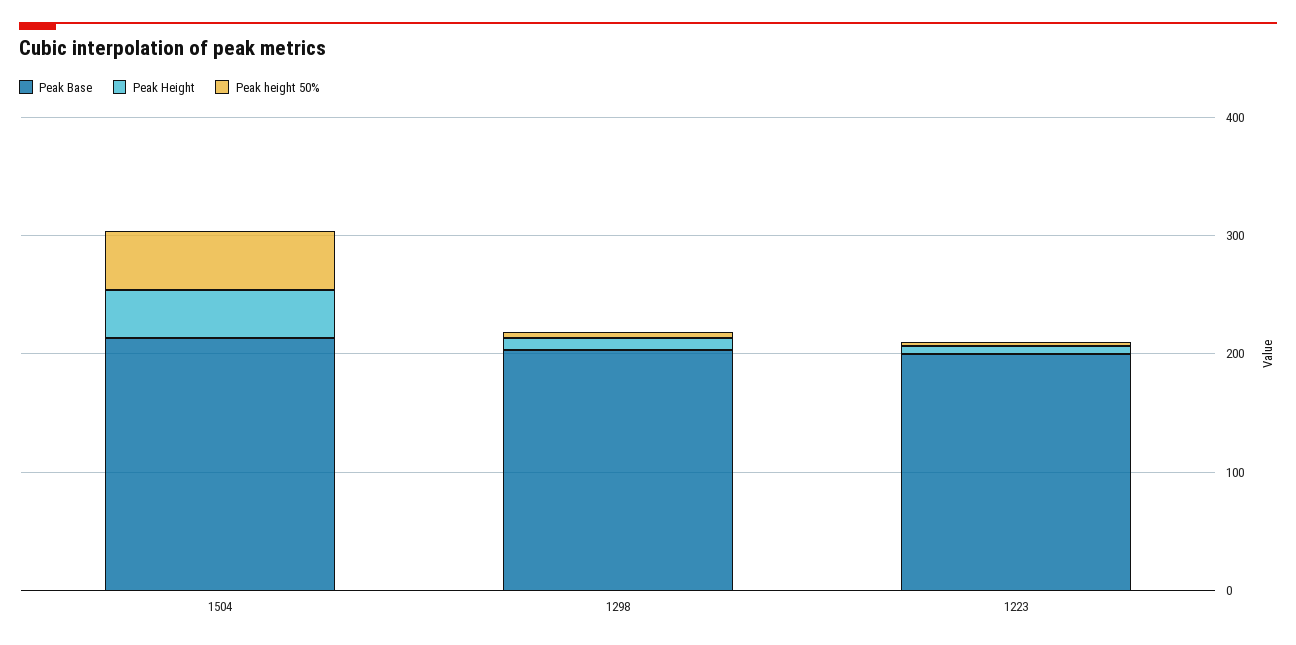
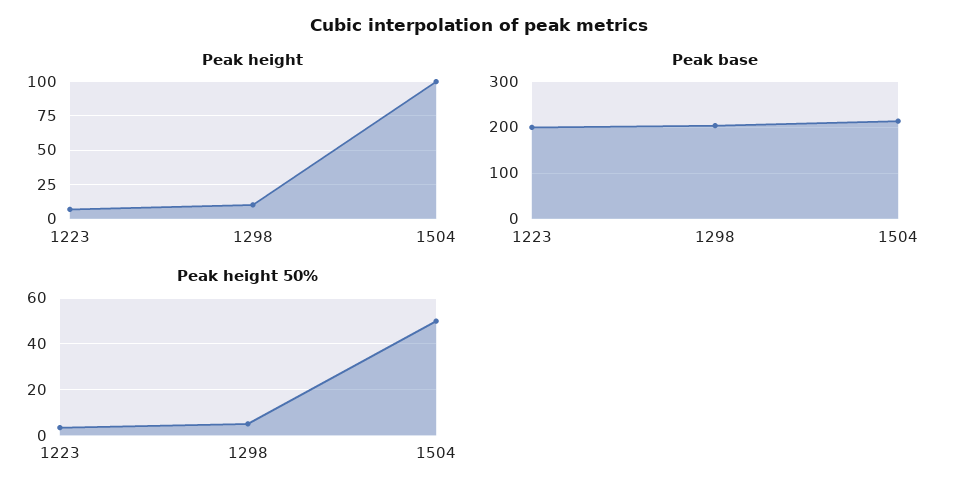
Peak Height, 1504: 40 -> 100

